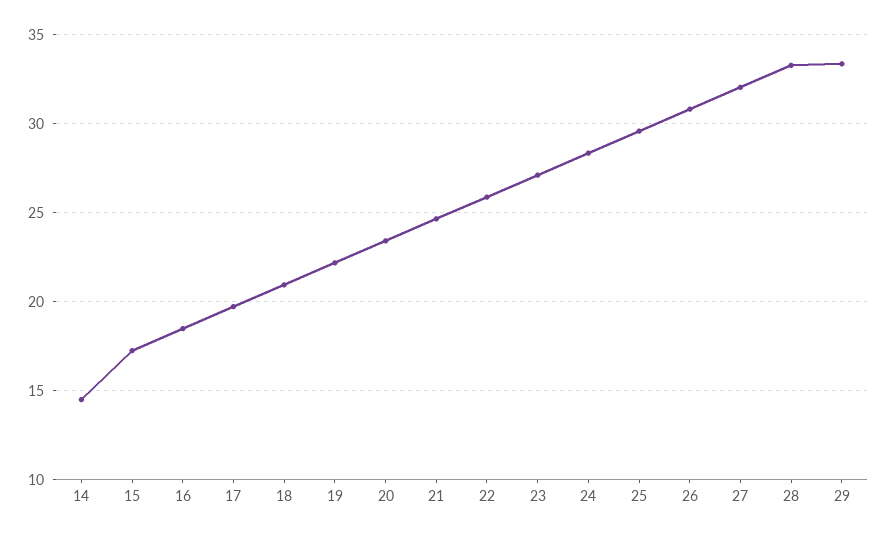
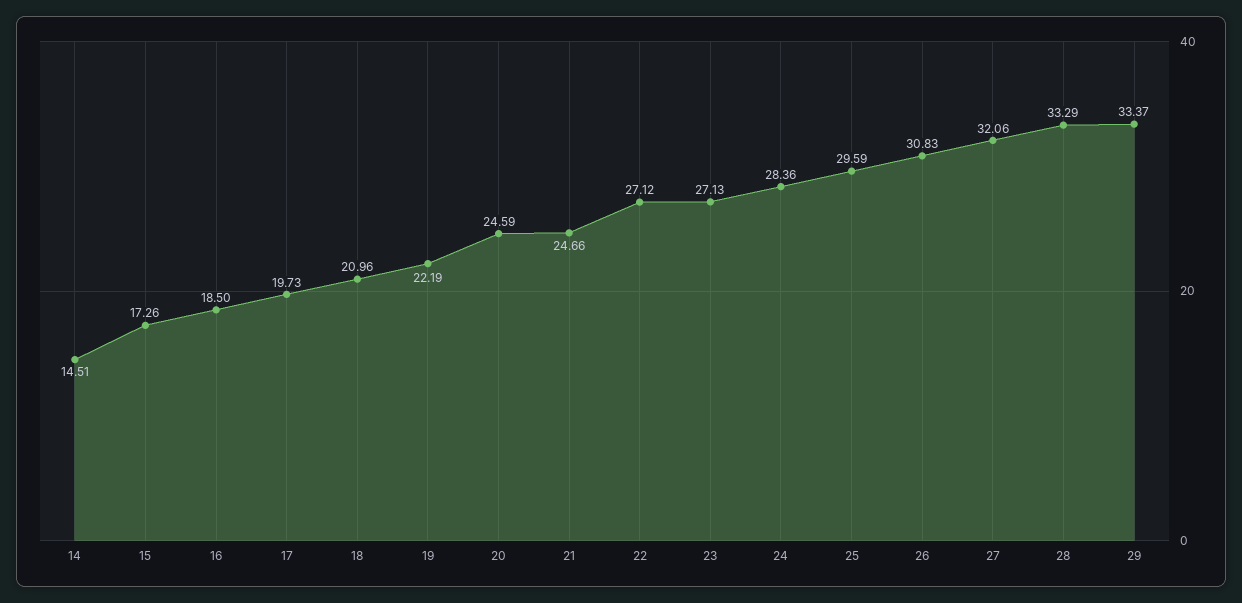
20: 23.5 -> 24.59
22: 26 -> 27.12

